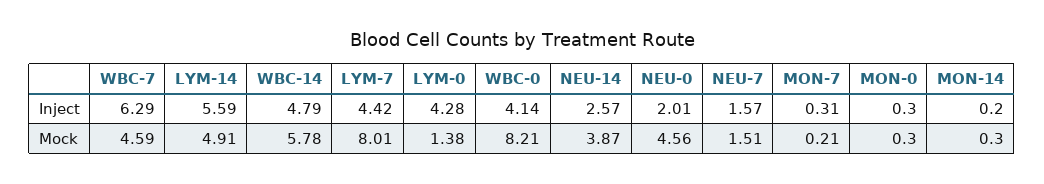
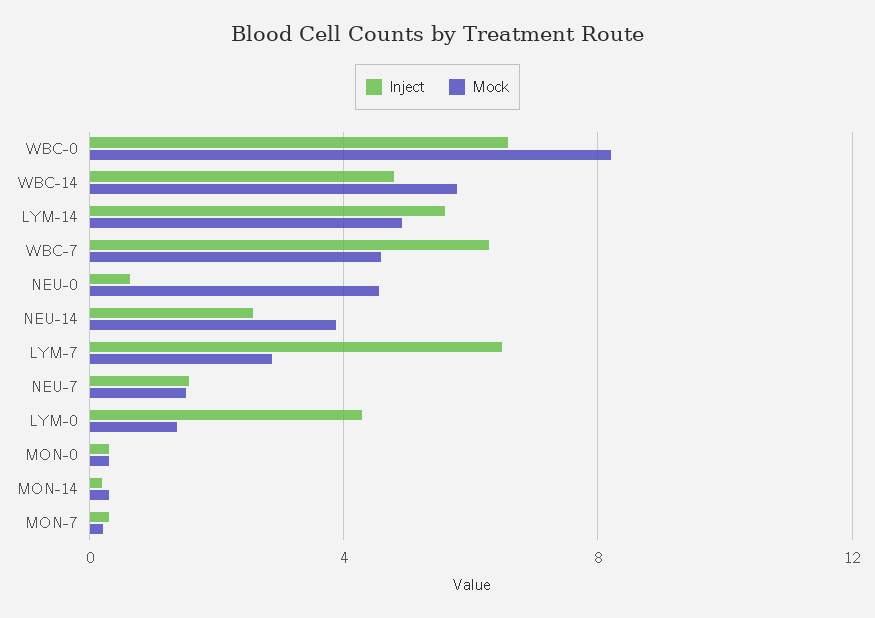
Inject, LYM-7: 4.42 -> 6.5
Inject, WBC-0: 4.14 -> 6.5
Inject, NEU-0: 2.01 -> 0.5
Mock, LYM-7: 8.01 -> 3

